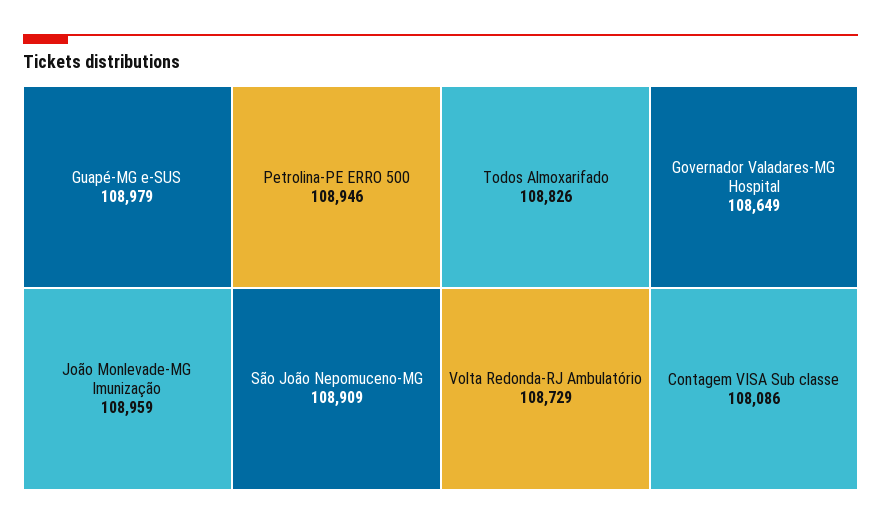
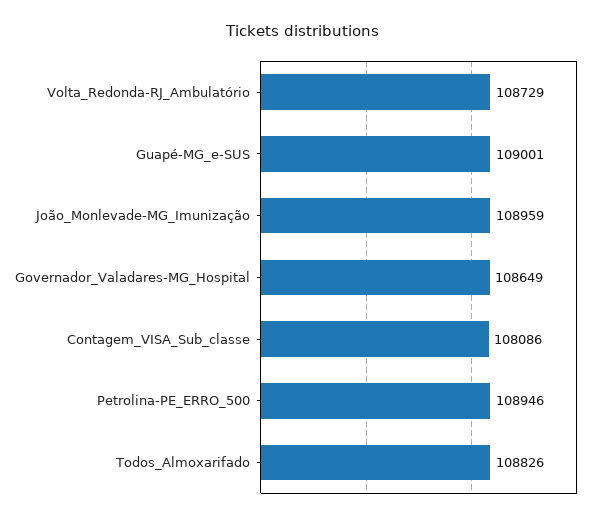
Guapé-MG e-SUS: 108979 -> 109001
São João Nepomuceno-MG: 108909 -> none

